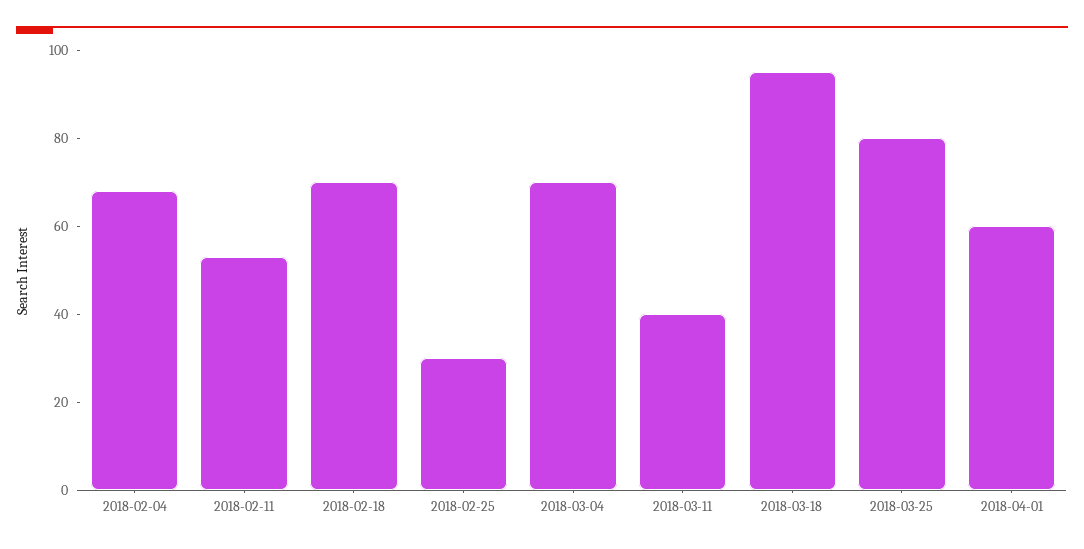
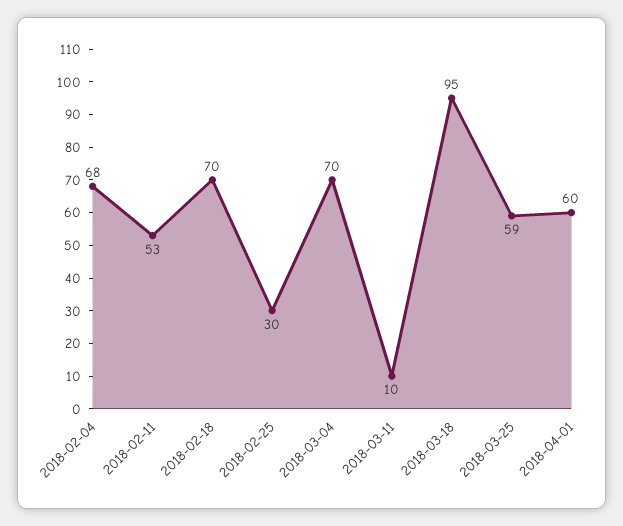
2018-03-11: 40 -> 10
2018-03-25: 80 -> 59

